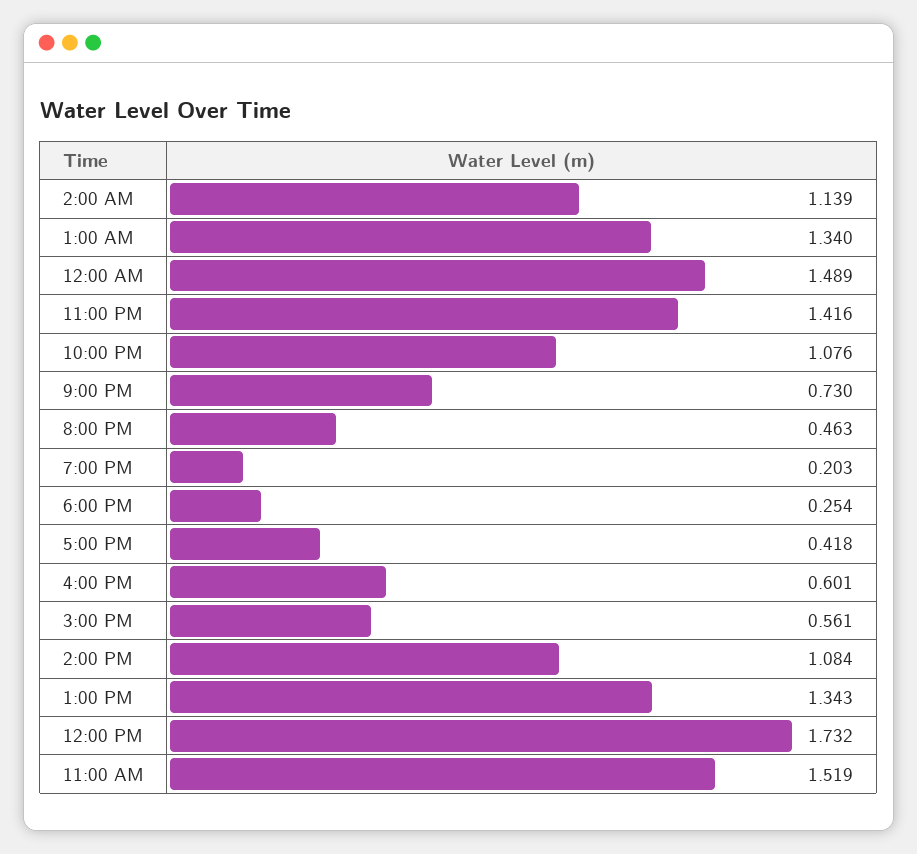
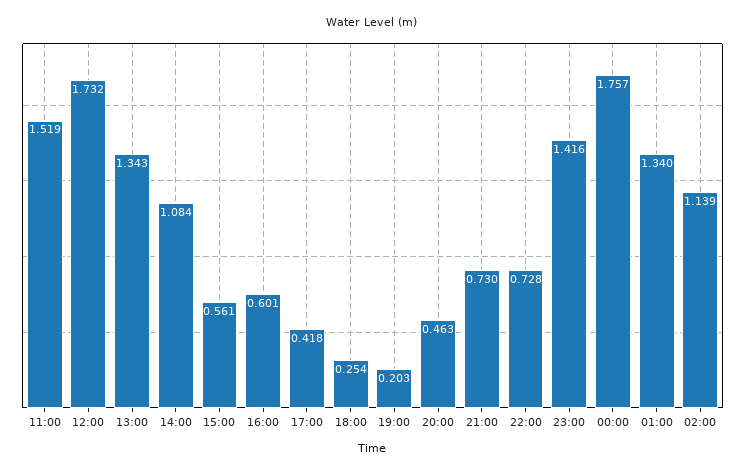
12:00 AM: 1.489 -> 1.757
10:00 PM: 1.076 -> 0.728

